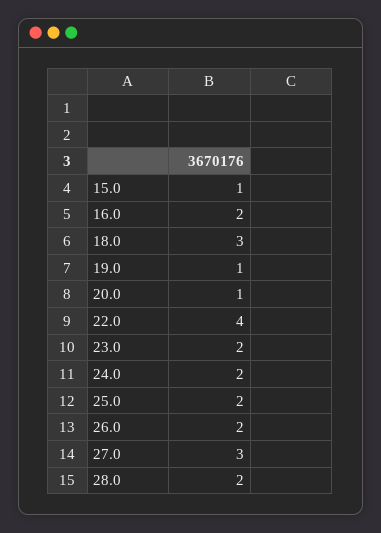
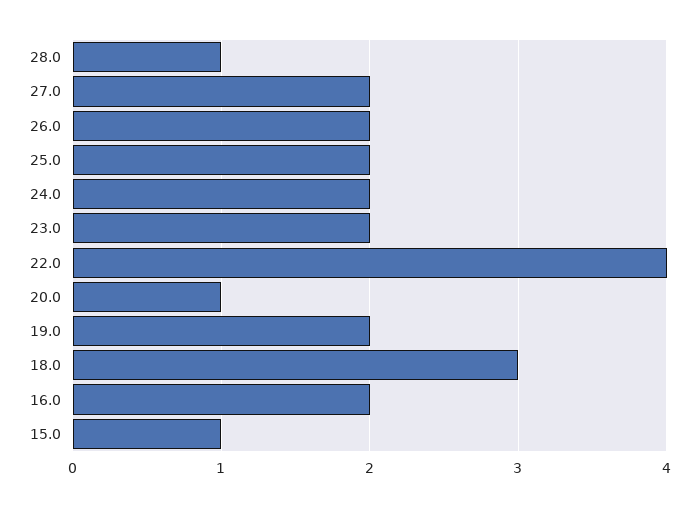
19.0: 1 -> 2
27.0: 3 -> 2
28.0: 2 -> 1

